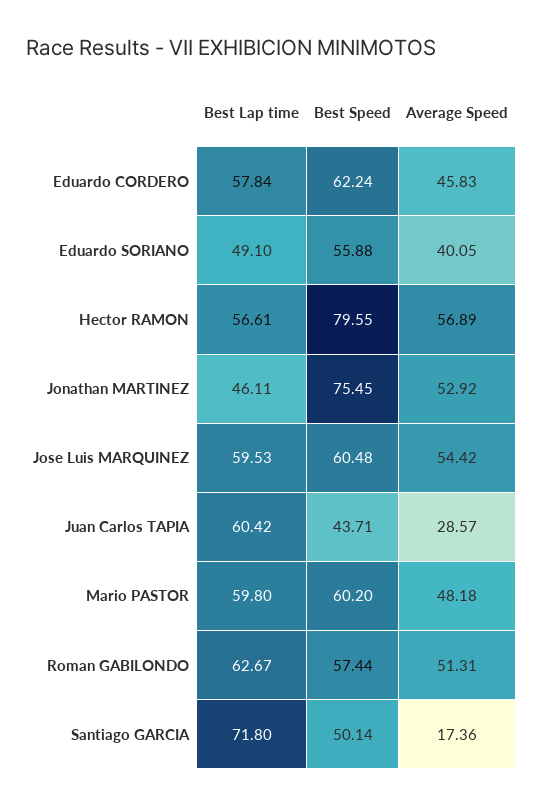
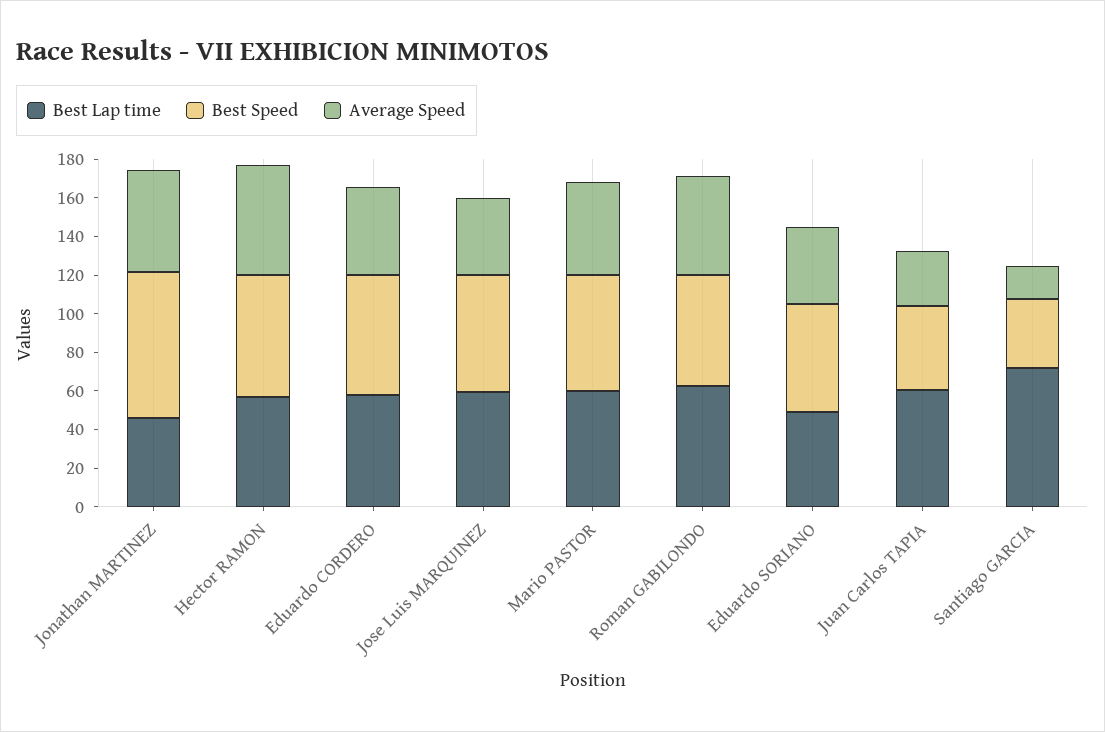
Best Speed, Hector RAMON: 79.55 -> 65
Average Speed, Jose Luis MARQUINEZ: 54.42 -> 40
Best Speed, Santiago GARCIA: 50.14 -> 35

